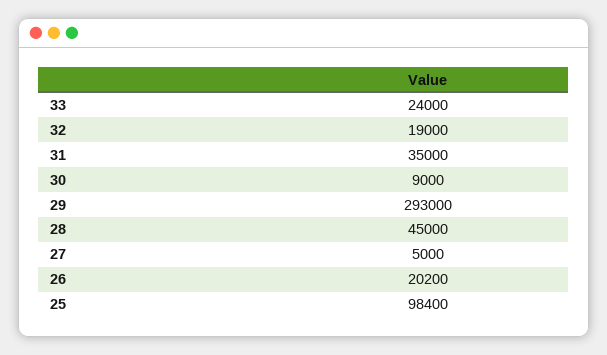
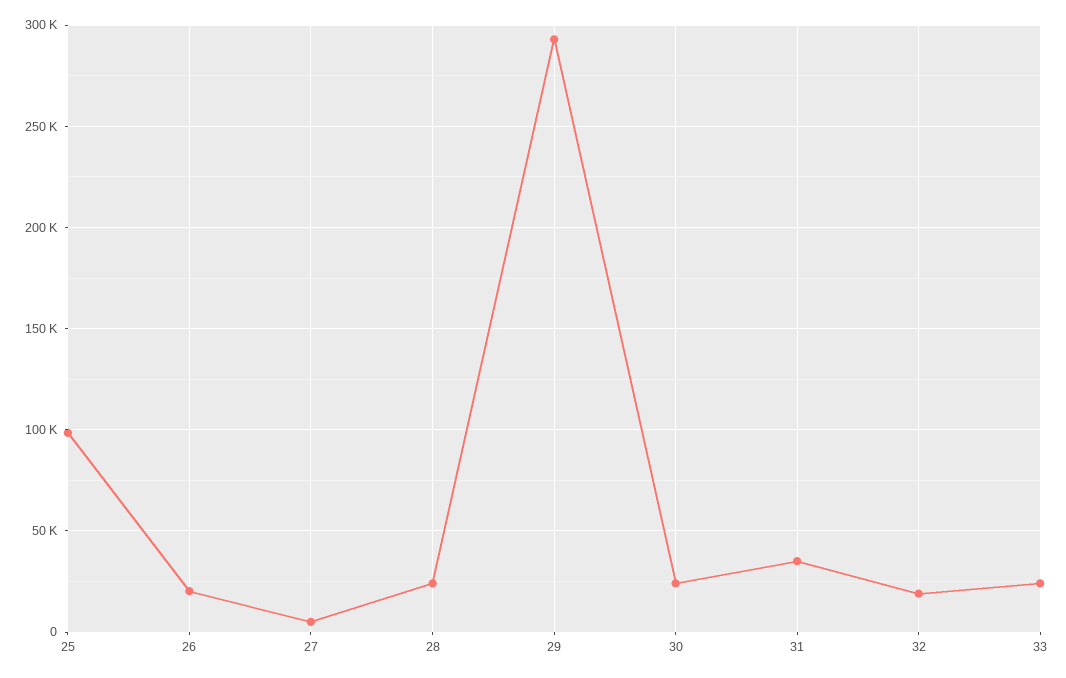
30: 9000 -> 25000
28: 45000 -> 25000

